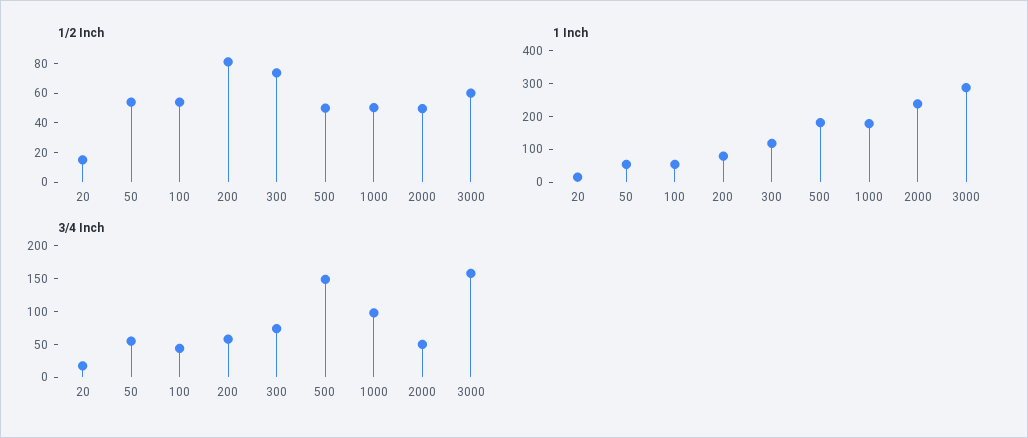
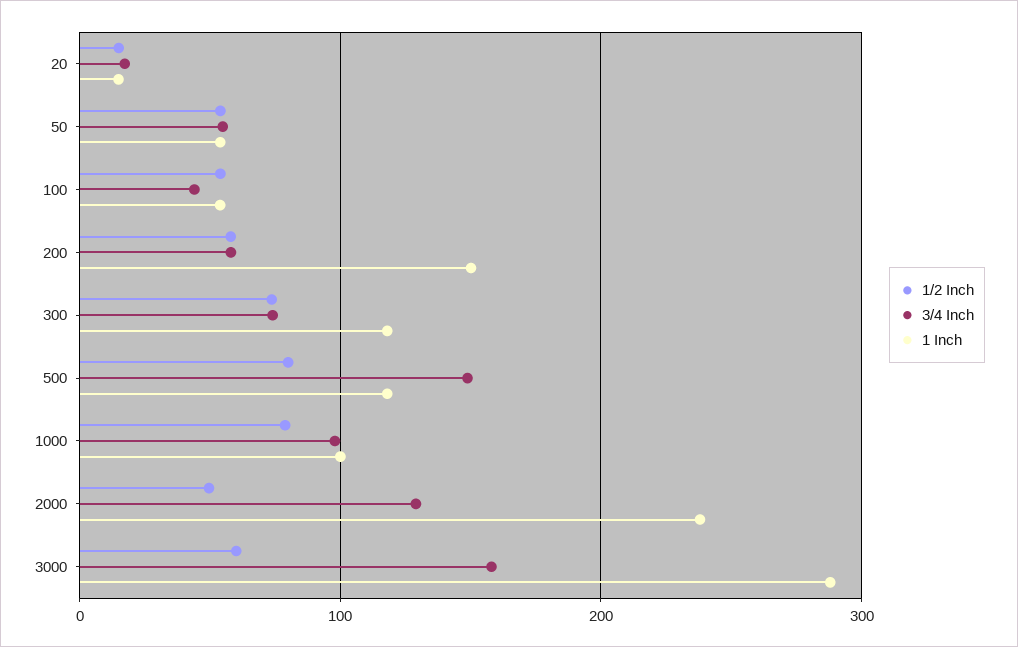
1/2 Inch, 200: 80 -> 60
1/2 Inch, 500: 50 -> 80
1/2 Inch, 1000: 50 -> 80
1 Inch, 200: 75 -> 150
1 Inch, 500: 175 -> 120
1 Inch, 1000: 175 -> 100
3/4 Inch, 2000: 50 -> 130

